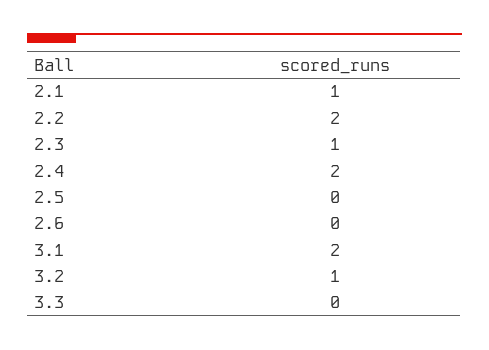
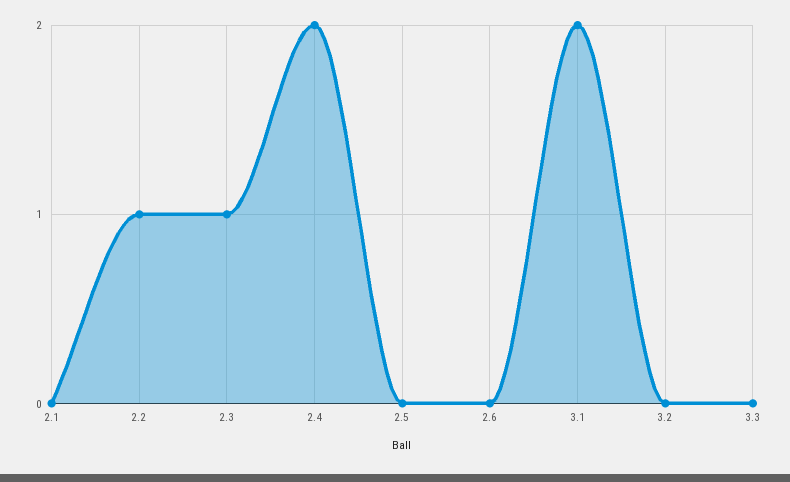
2.1: 1 -> 0
2.2: 2 -> 1
3.2: 1 -> 0

